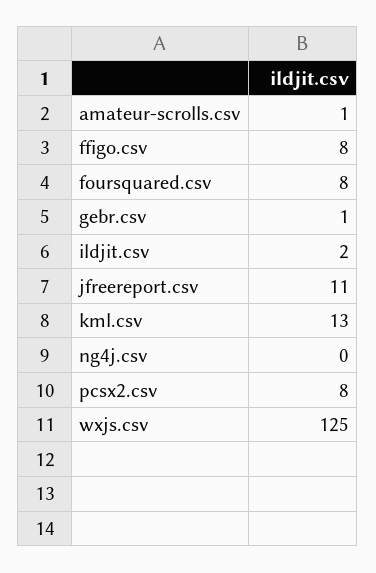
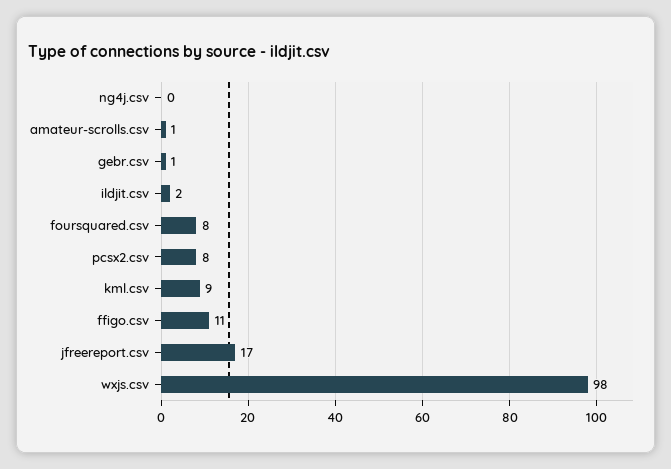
ffigo.csv: 8 -> 11
jfreereport.csv: 11 -> 17
kml.csv: 13 -> 9
wxjs.csv: 125 -> 98

